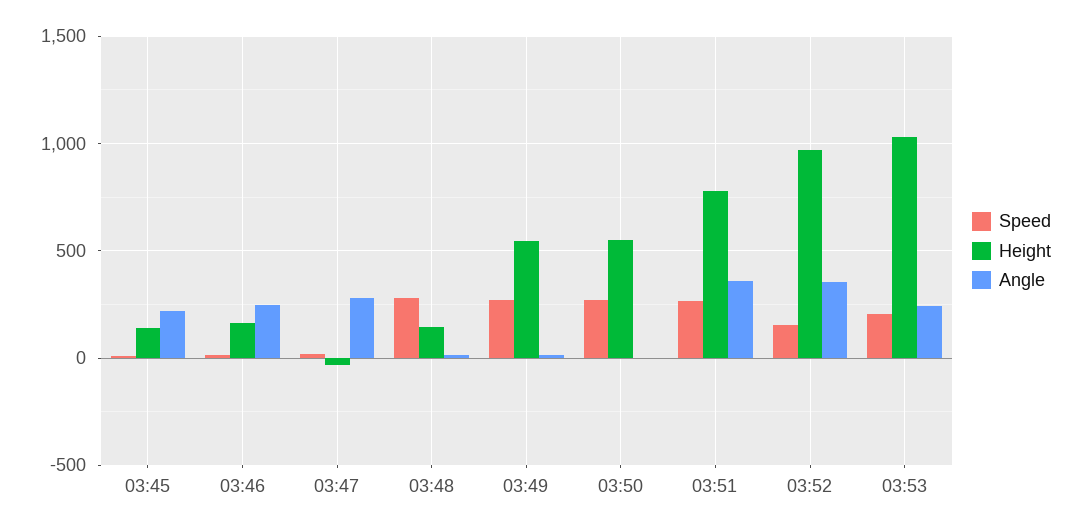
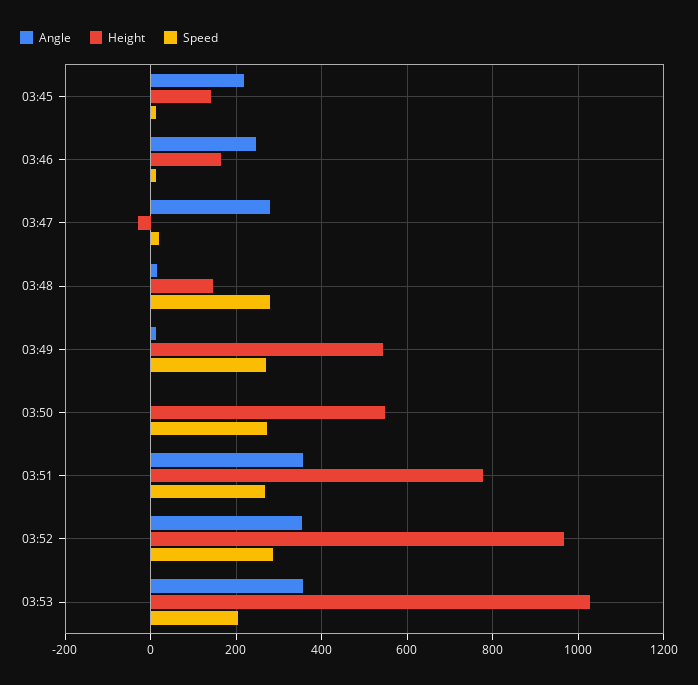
Speed, 03:52: 150 -> 280
Angle, 03:53: 250 -> 360

